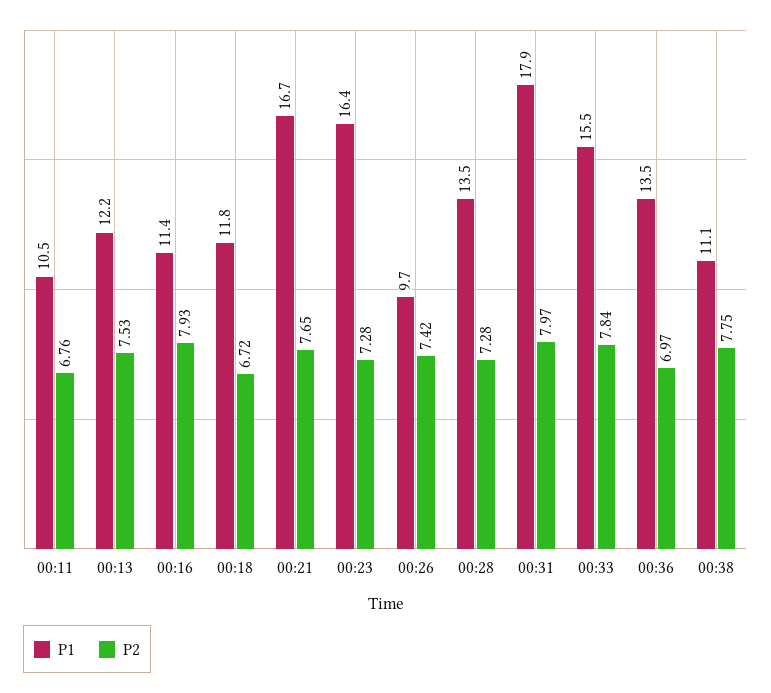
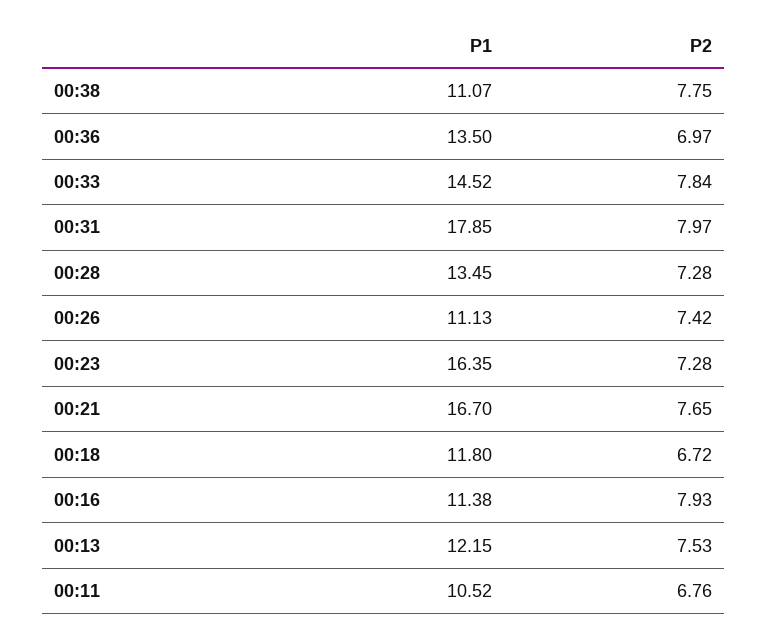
P1, 00:26: 9.7 -> 11.13
P1, 00:33: 15.5 -> 14.52

